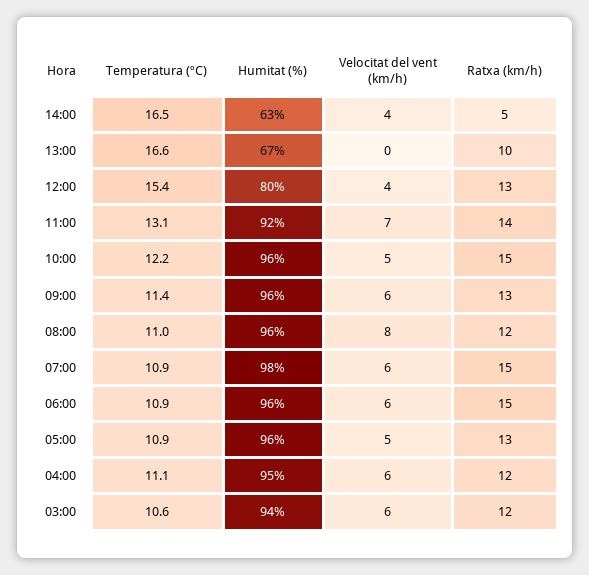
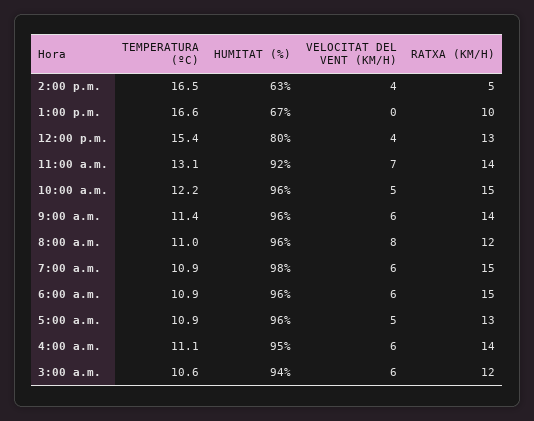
Ratxa (km/h), 09:00: 13 -> 14
Ratxa (km/h), 04:00: 12 -> 14

